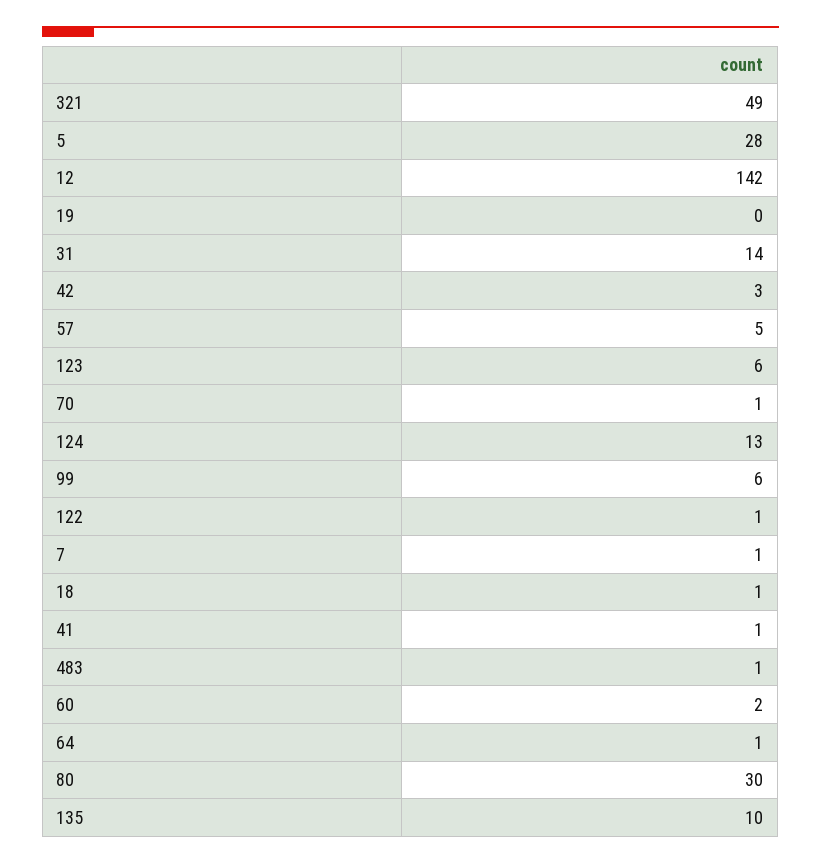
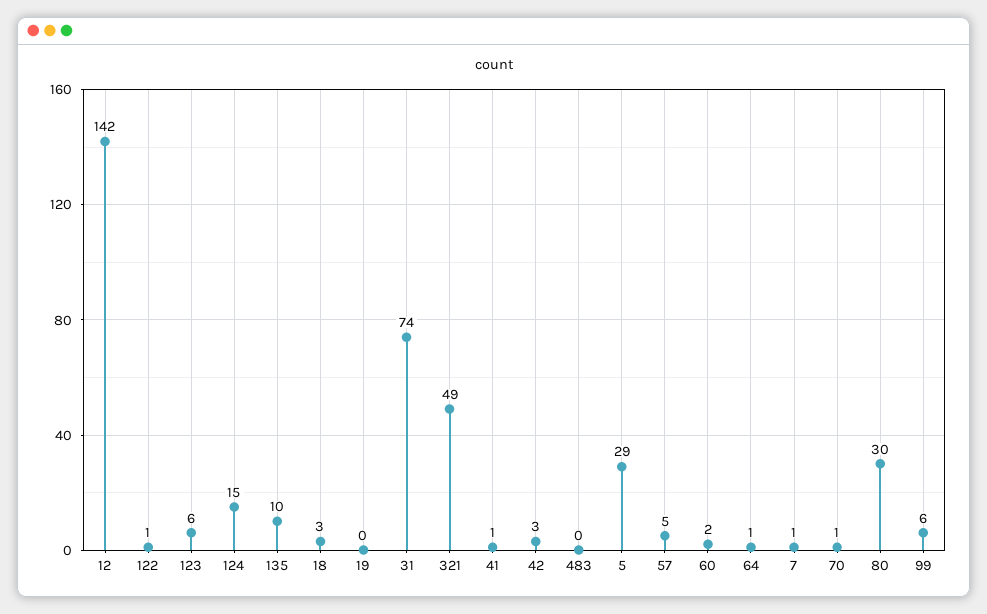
5: 28 -> 29
31: 14 -> 74
124: 13 -> 15
18: 1 -> 3
483: 1 -> 0

